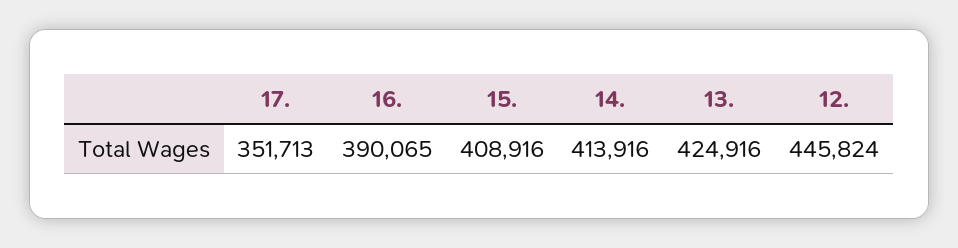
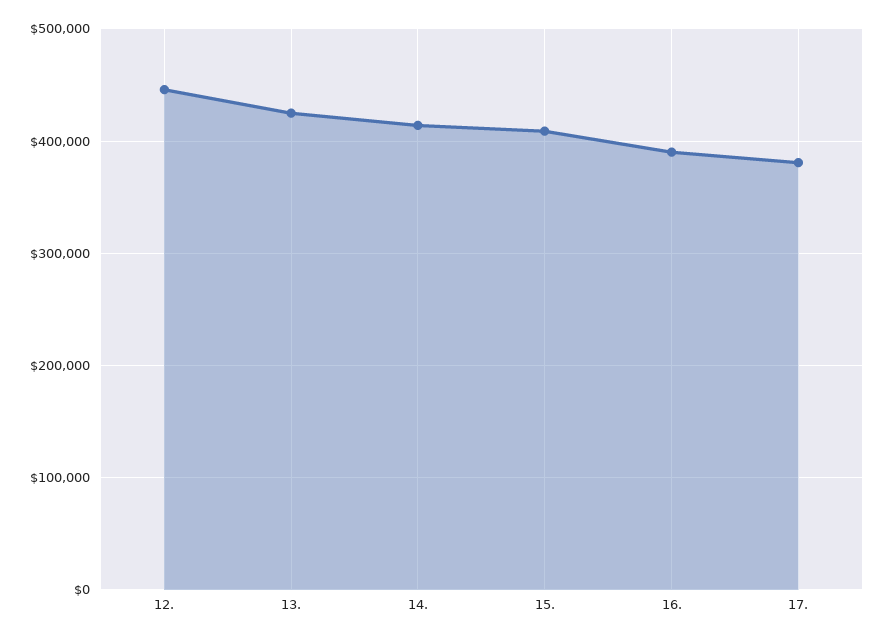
17.: 351713 -> 380000

